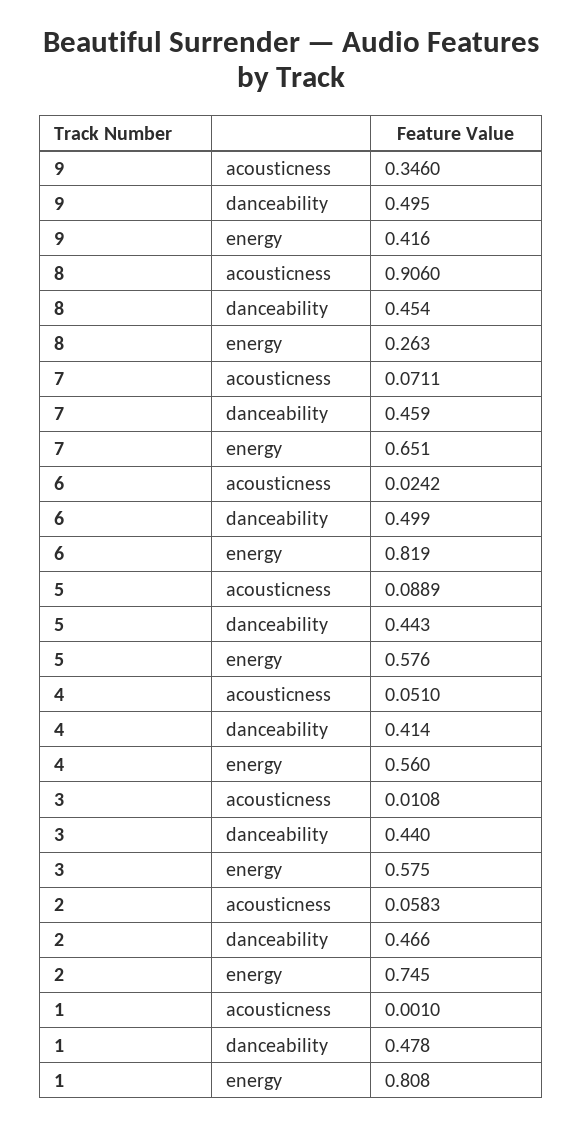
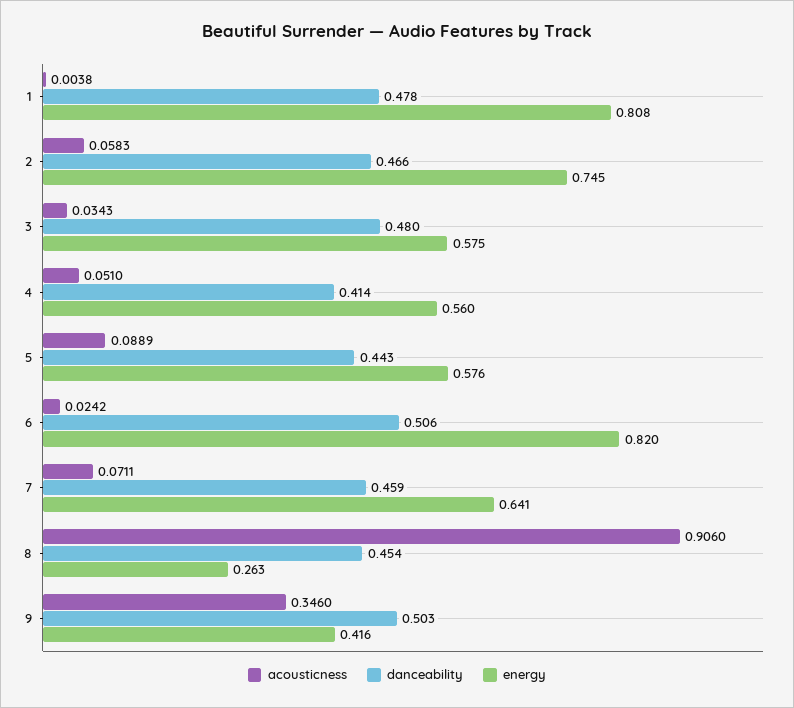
danceability, 9: 0.495 -> 0.503
energy, 7: 0.651 -> 0.641
danceability, 6: 0.499 -> 0.506
energy, 6: 0.819 -> 0.82
acousticness, 3: 0.0108 -> 0.0343
danceability, 3: 0.44 -> 0.48
acousticness, 1: 0.001 -> 0.0038

